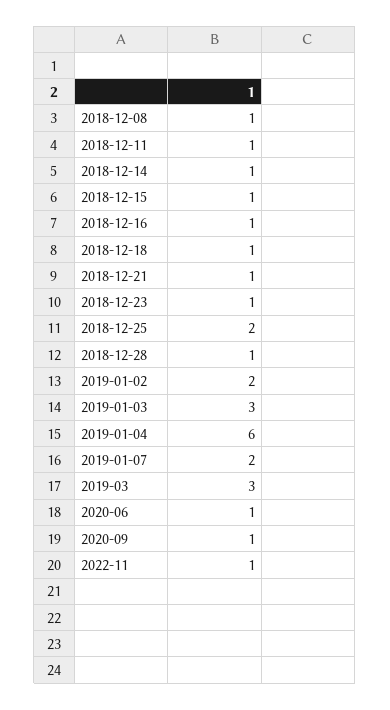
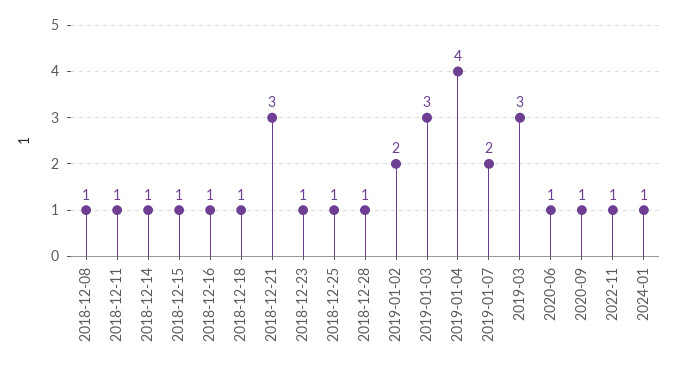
2018-12-21: 1 -> 3
2018-12-25: 2 -> 1
2019-01-04: 6 -> 4
2024-01: none -> 1

